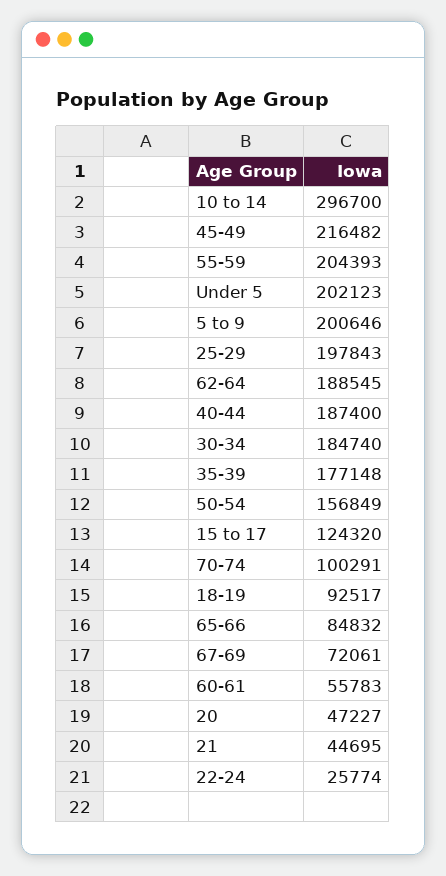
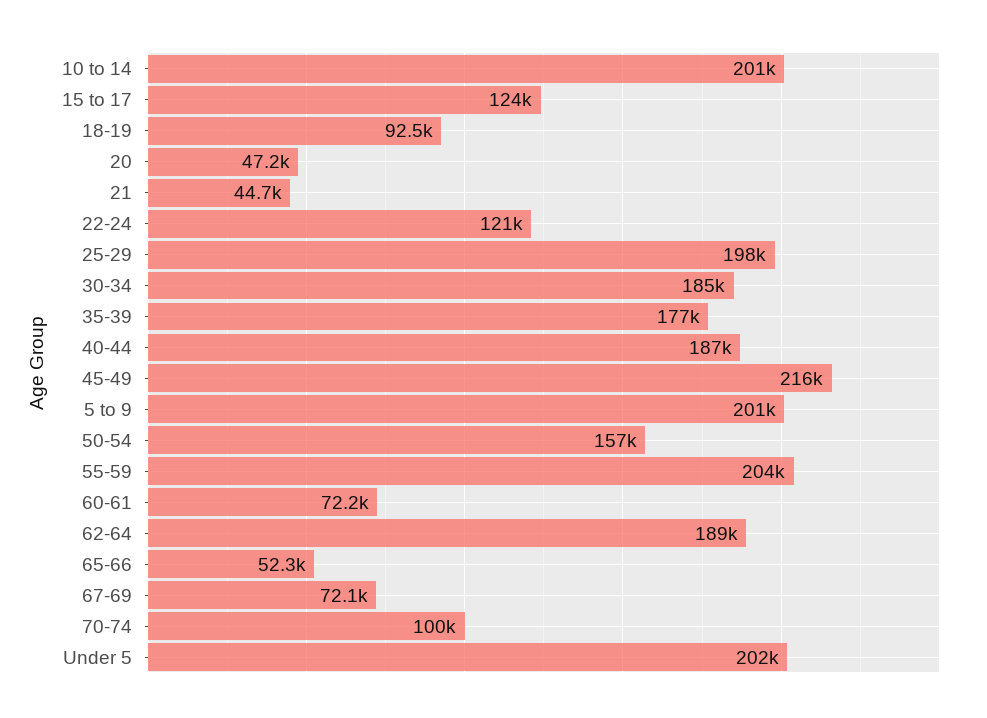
10 to 14: 296700 -> 201000
65-66: 84832 -> 52300
60-61: 55783 -> 72200
22-24: 25774 -> 121000

